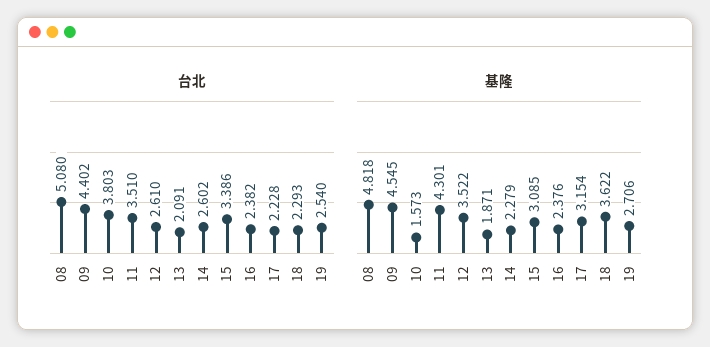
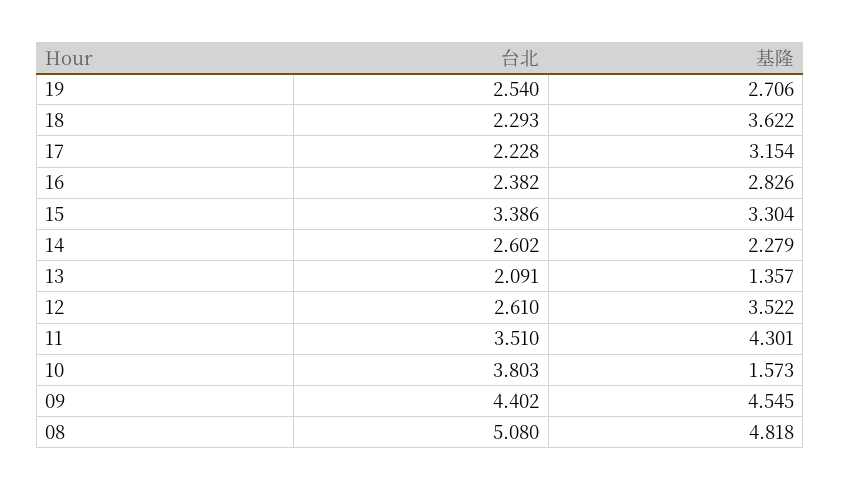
基隆, 13: 1.871 -> 1.357
基隆, 15: 3.085 -> 3.304
基隆, 16: 2.376 -> 2.826

